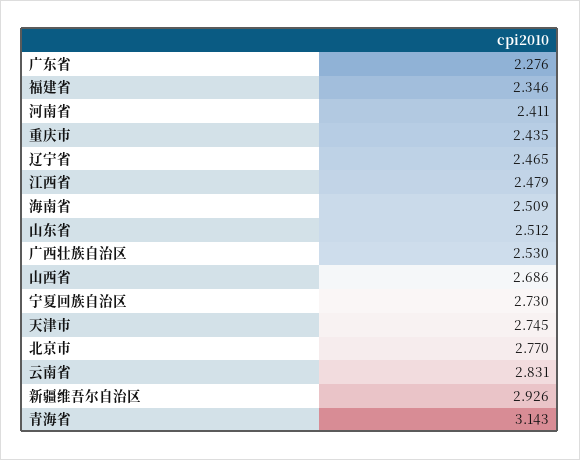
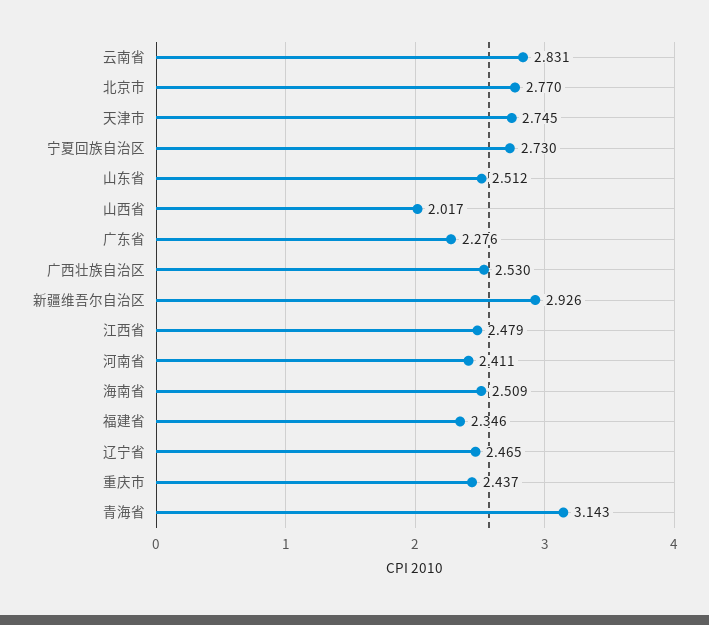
重庆市: 2.435 -> 2.437
山西省: 2.686 -> 2.017

